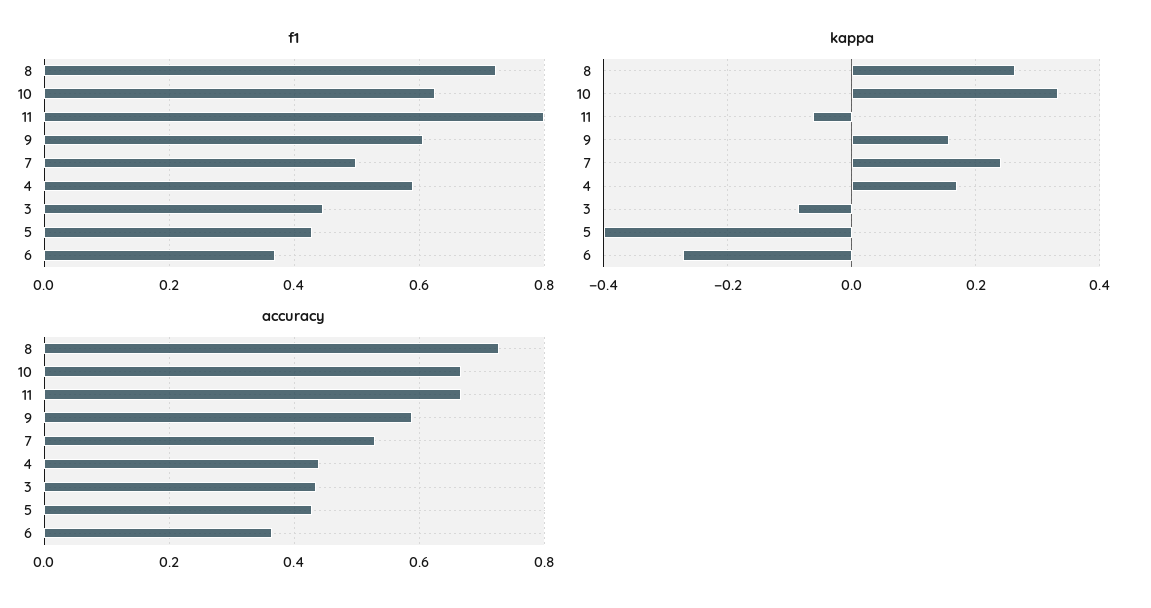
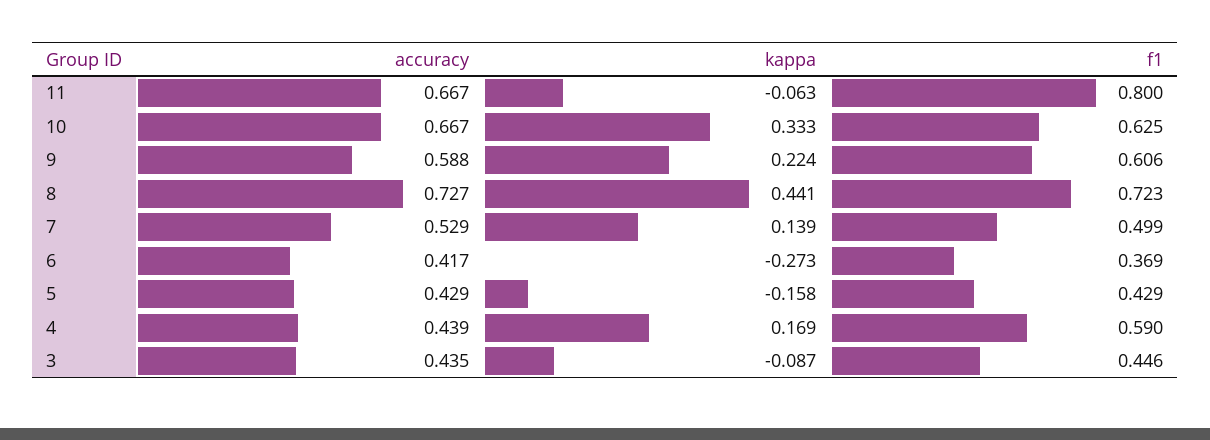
kappa, 8: 0.26 -> 0.441
kappa, 9: 0.16 -> 0.224
kappa, 7: 0.24 -> 0.139
kappa, 5: -0.4 -> -0.158
accuracy, 6: 0.36 -> 0.417

